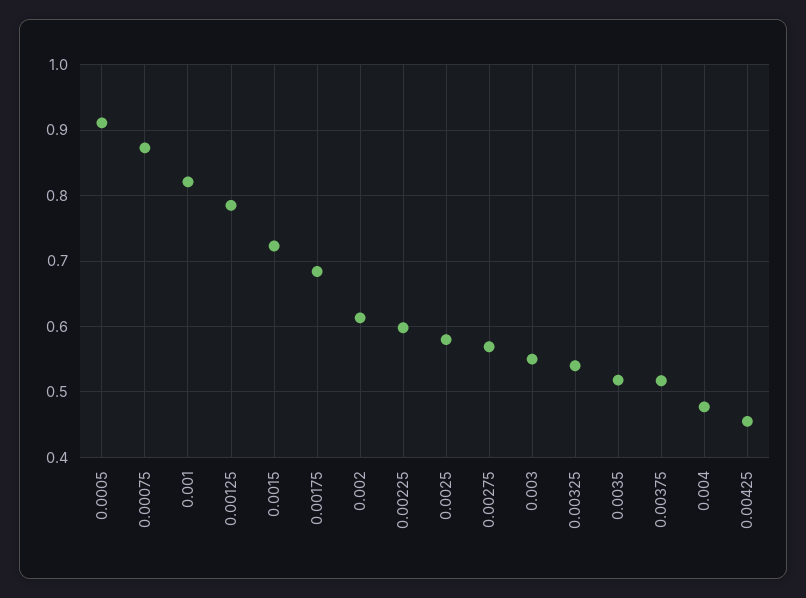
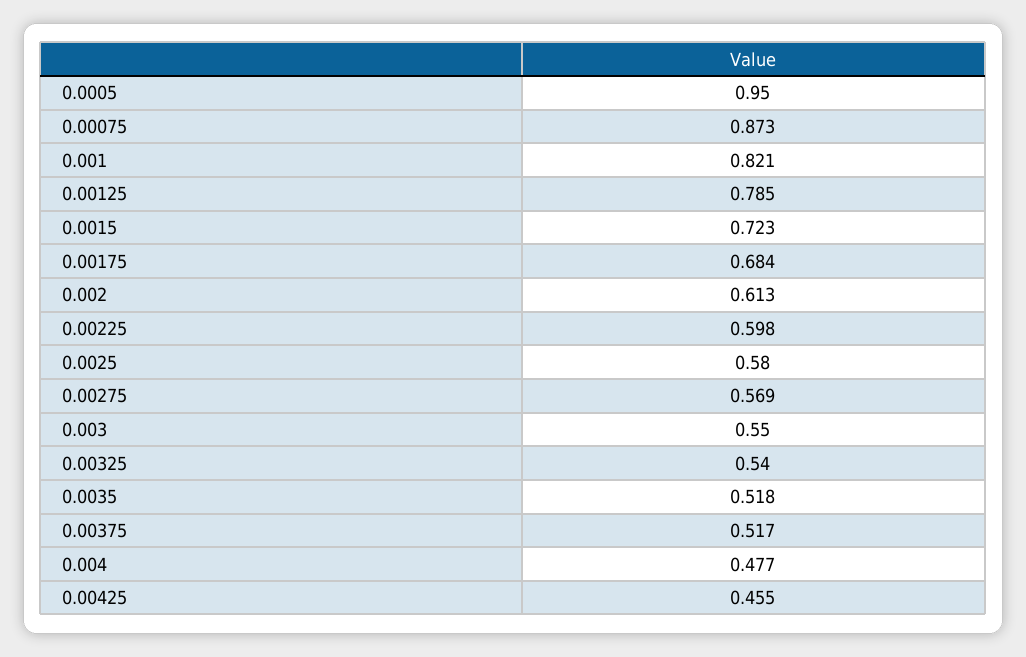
0.0005: 0.91 -> 0.95

